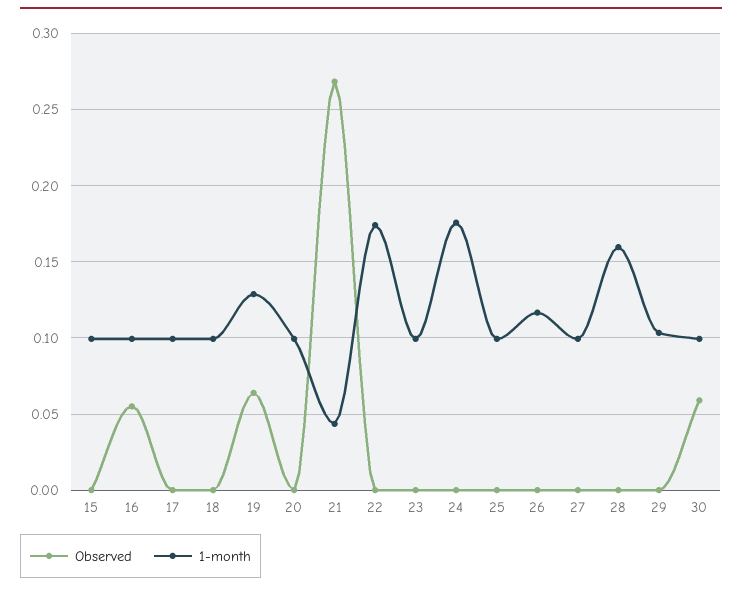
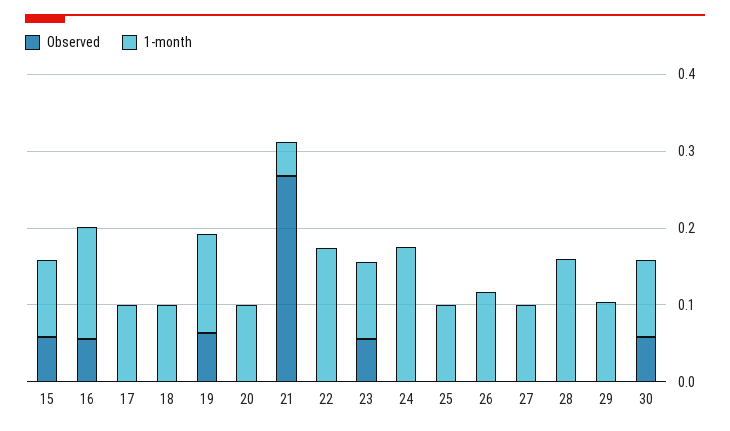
Observed, 15: 0 -> 0.06
1-month, 16: 0.1 -> 0.14
Observed, 23: 0 -> 0.06

